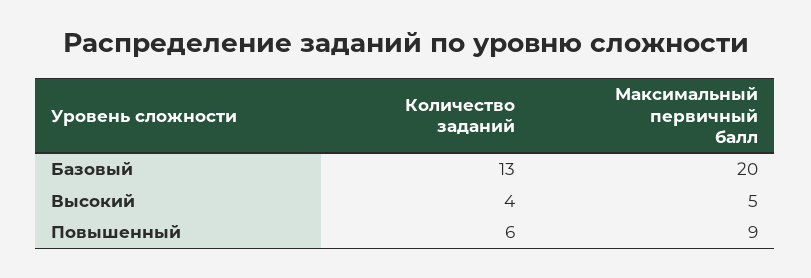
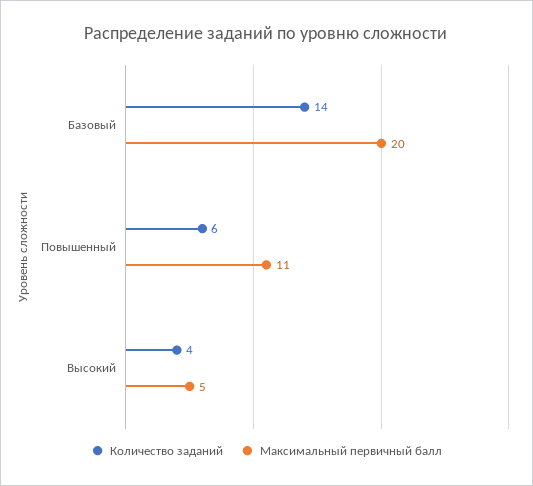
Количество заданий, Базовый: 13 -> 14
Максимальный первичный балл, Повышенный: 9 -> 11

